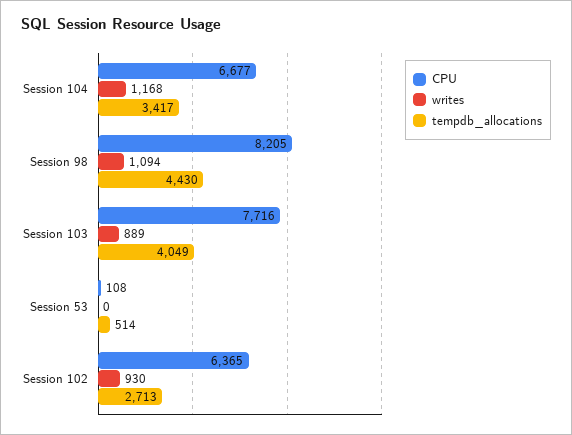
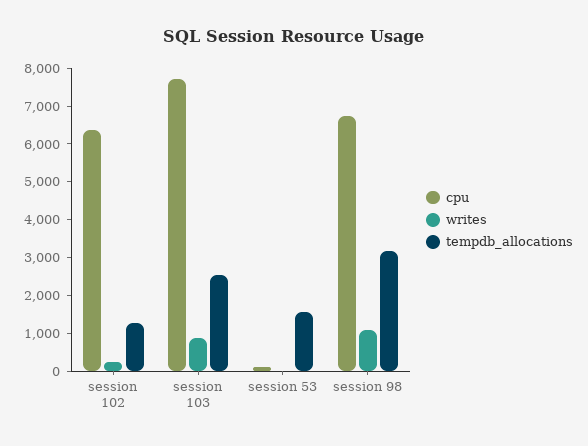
CPU, Session 104: 6677 -> none
writes, Session 104: 1168 -> none
tempdb_allocations, Session 104: 3417 -> none
CPU, Session 98: 8205 -> 6750
tempdb_allocations, Session 98: 4430 -> 3250
tempdb_allocations, Session 103: 4049 -> 2500
tempdb_allocations, Session 53: 514 -> 1500
writes, Session 102: 930 -> 250
tempdb_allocations, Session 102: 2713 -> 1250

